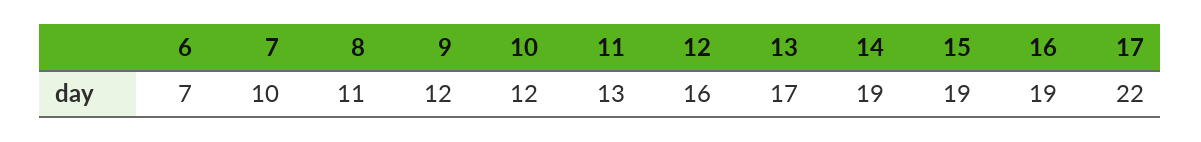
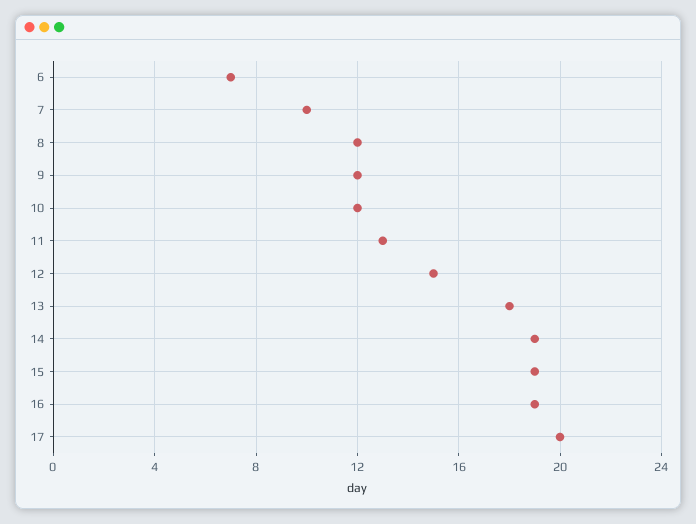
8: 11 -> 12
12: 16 -> 15
13: 17 -> 18
17: 22 -> 20

